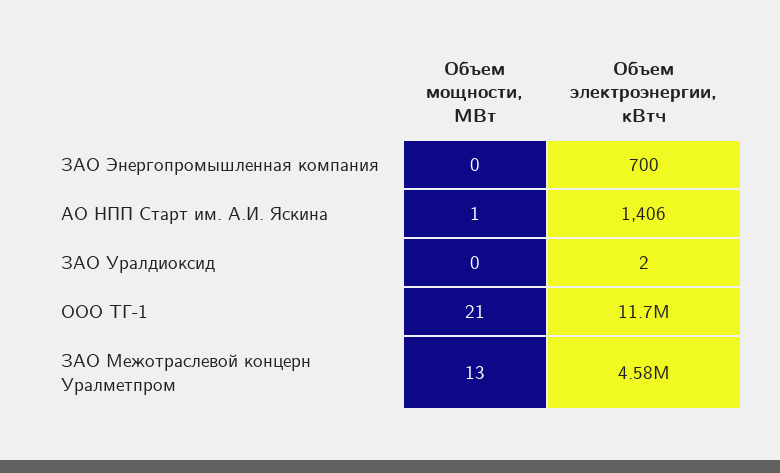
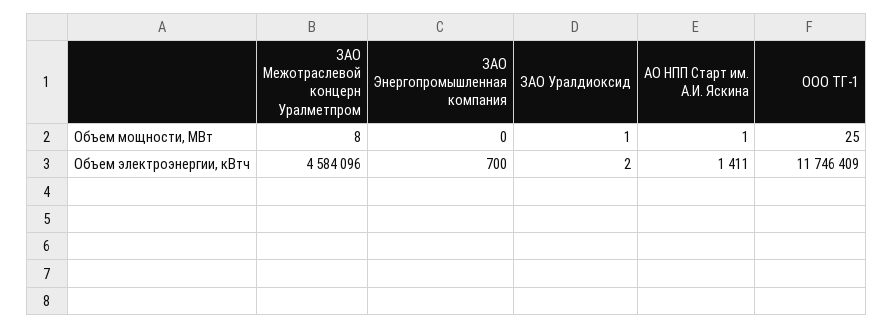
Объем электроэнергии, кВтч, АО НПП Старт им. А.И. Яскина: 1406 -> 1411
Объем мощности, МВт, ЗАО Уралдиоксид: 0 -> 1
Объем мощности, МВт, ООО ТГ-1: 21 -> 25
Объем мощности, МВт, ЗАО Межотраслевой концерн Уралметпром: 13 -> 8

